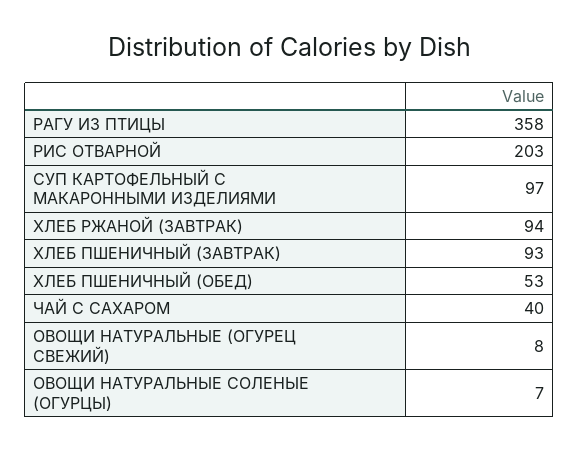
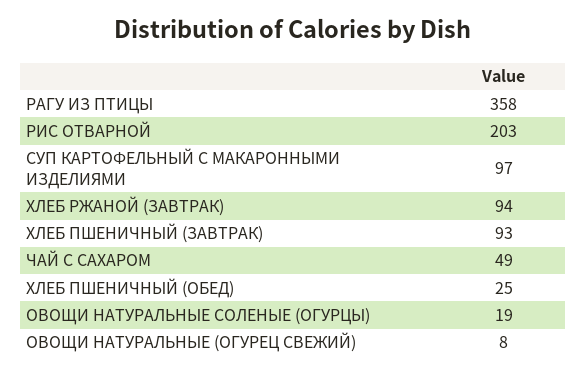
ХЛЕБ ПШЕНИЧНЫЙ (ОБЕД): 53 -> 25
ЧАЙ С САХАРОМ: 40 -> 49
ОВОЩИ НАТУРАЛЬНЫЕ СОЛЕНЫЕ (ОГУРЦЫ): 7 -> 19

